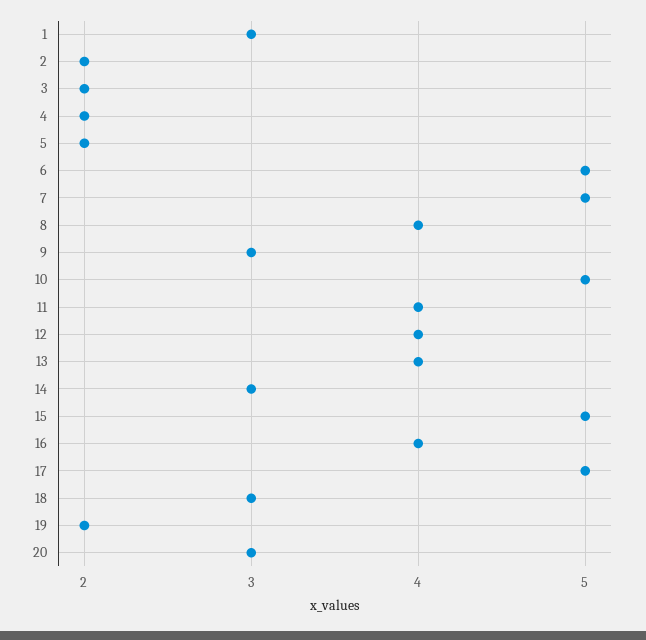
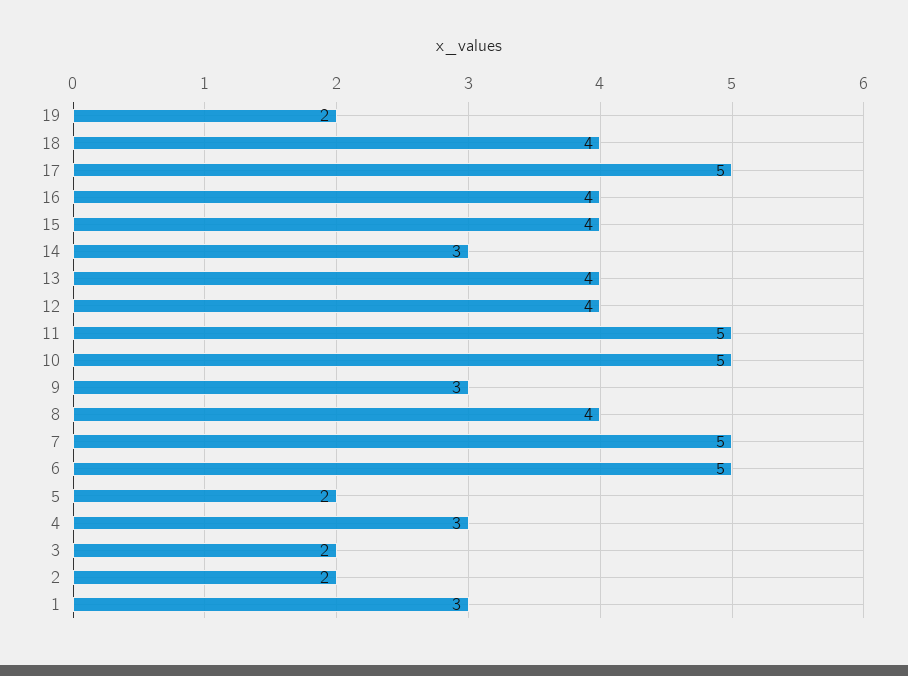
4: 2 -> 3
11: 4 -> 5
15: 5 -> 4
18: 3 -> 4
20: 3 -> none

